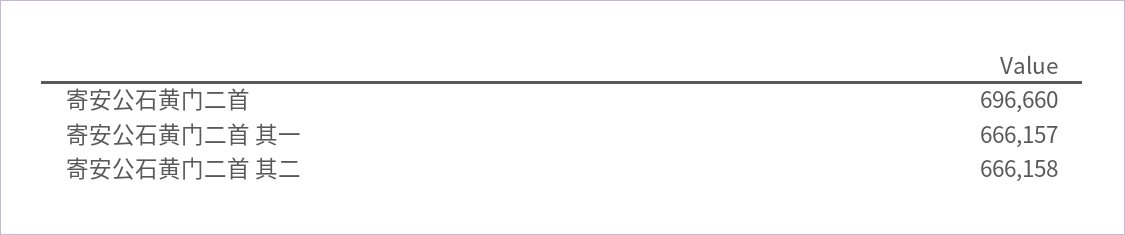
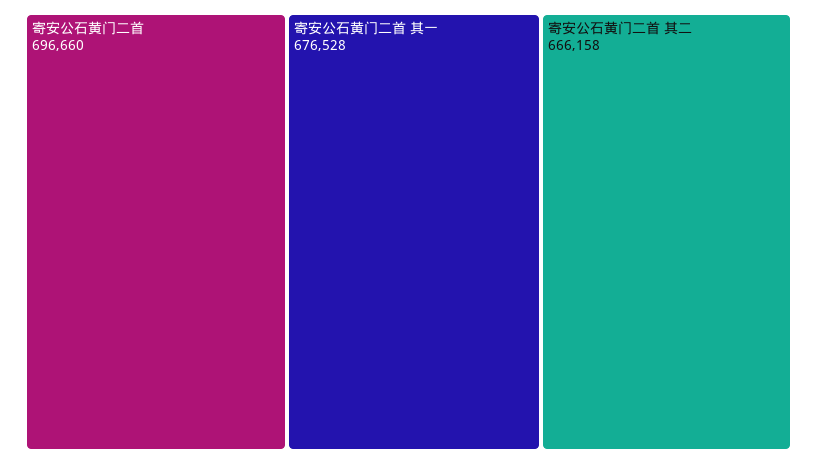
寄安公石黄门二首 其一: 666157 -> 676528

